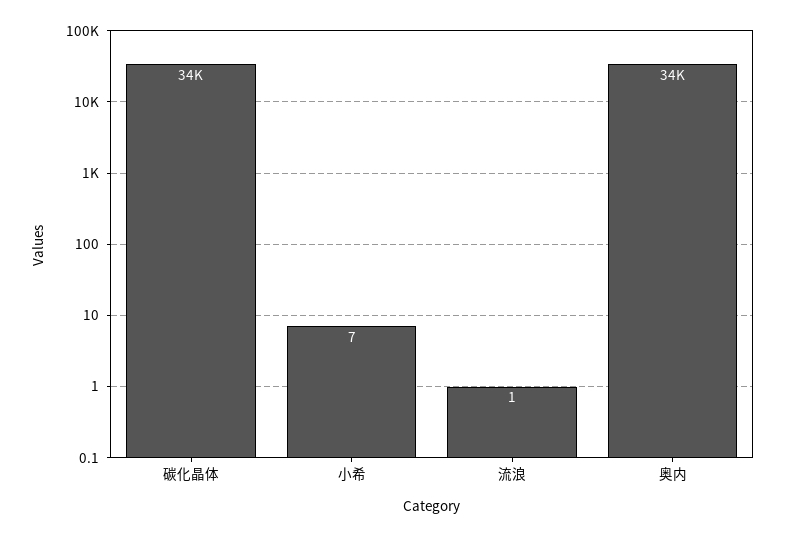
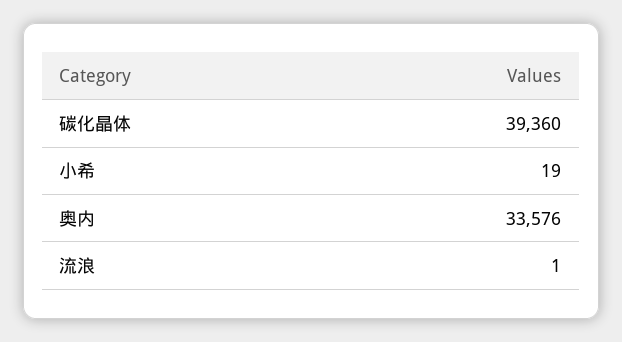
碳化晶体: 34000 -> 39360
小希: 7 -> 19

